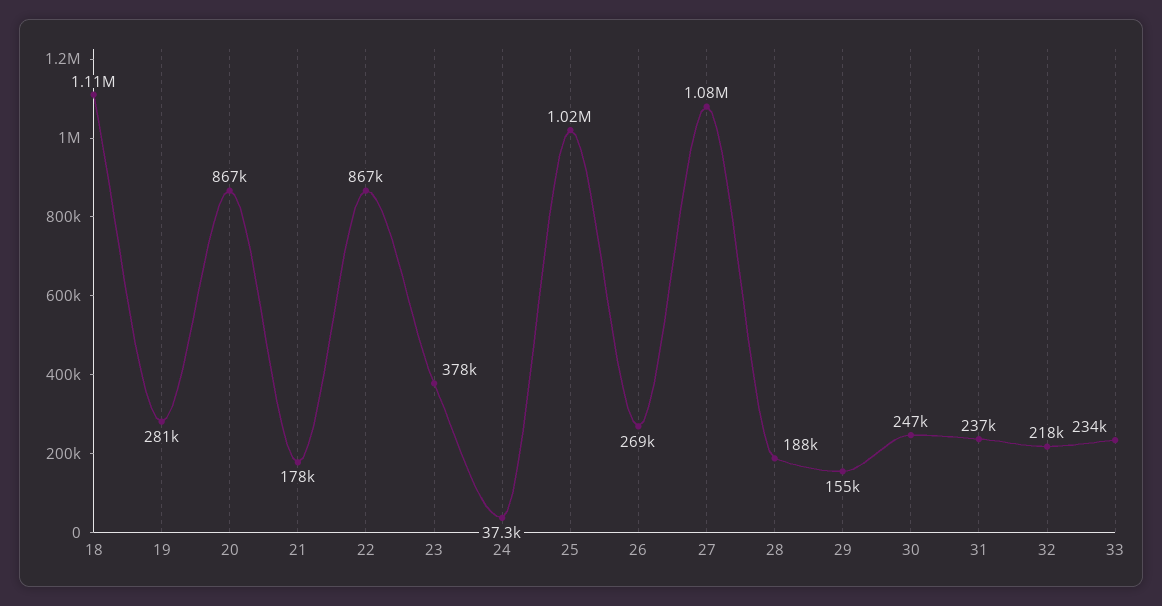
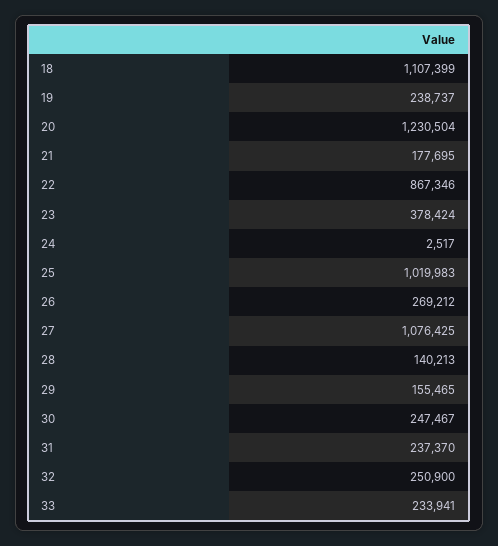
19: 281000 -> 238737
20: 867000 -> 1230504
24: 37300 -> 2517
28: 188000 -> 140213
32: 218000 -> 250900

